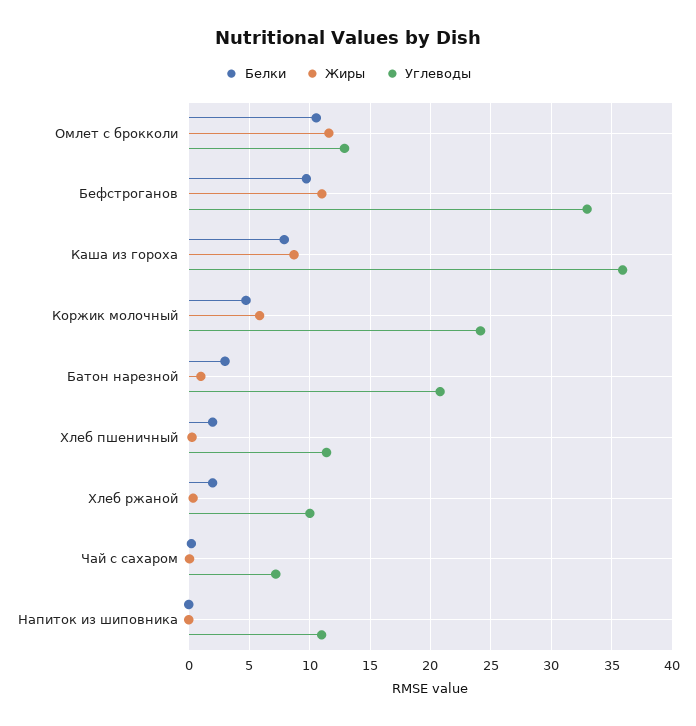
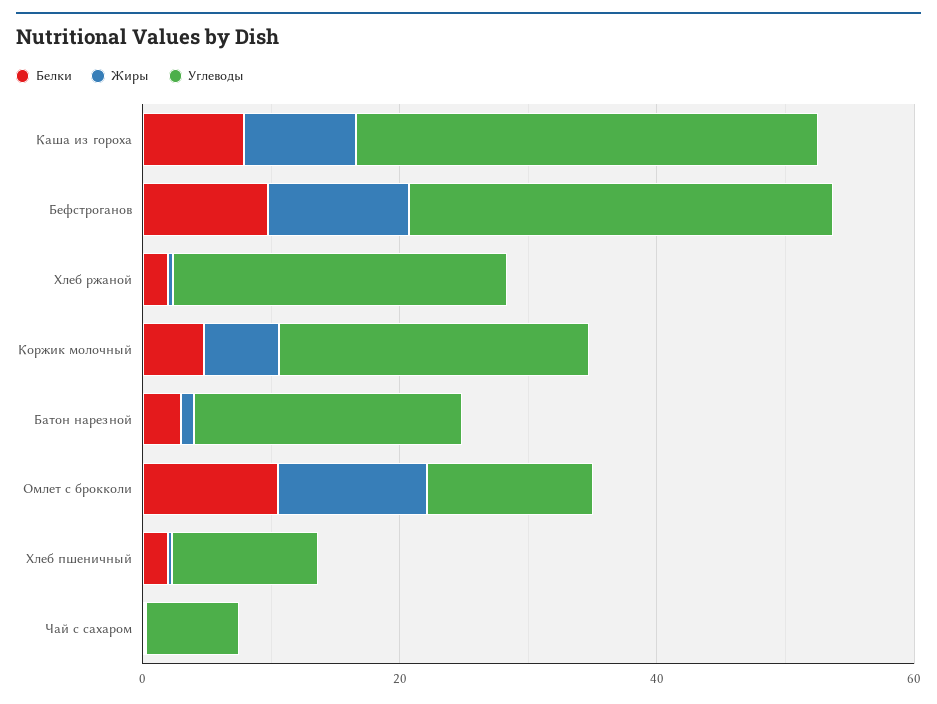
Углеводы, Хлеб ржаной: 10 -> 25
Белки, Напиток из шиповника: 0 -> none
Жиры, Напиток из шиповника: 0 -> none
Углеводы, Напиток из шиповника: 11 -> none

